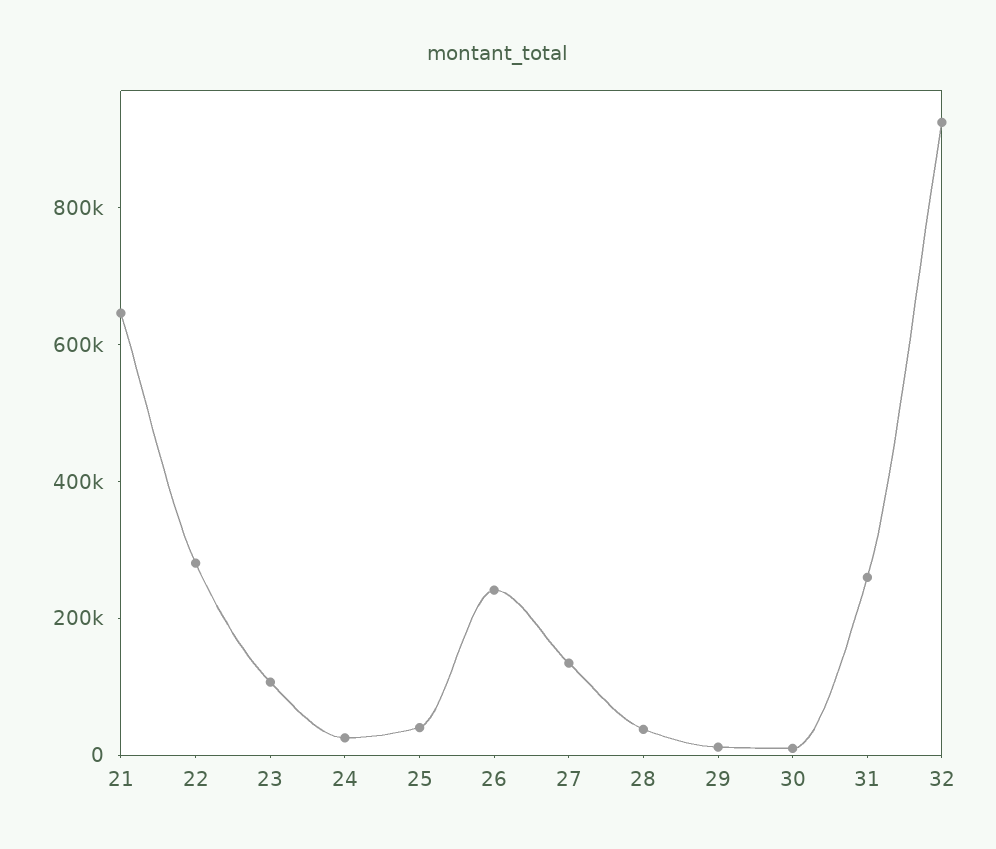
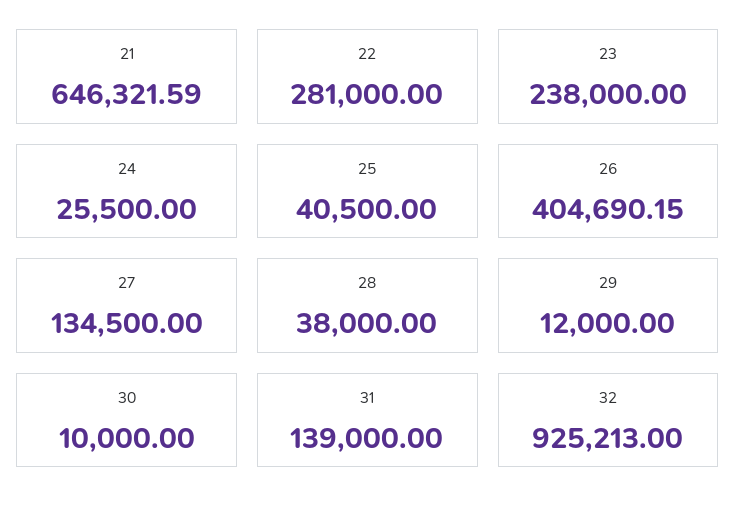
23: 100000 -> 238000
26: 250000 -> 404690.15
31: 250000 -> 139000

